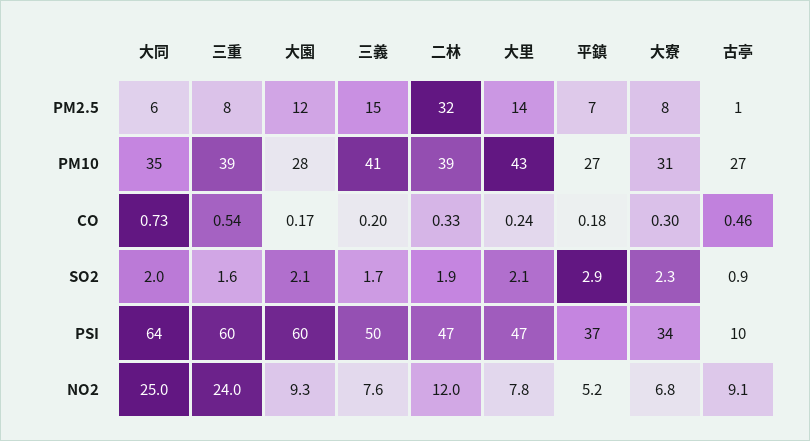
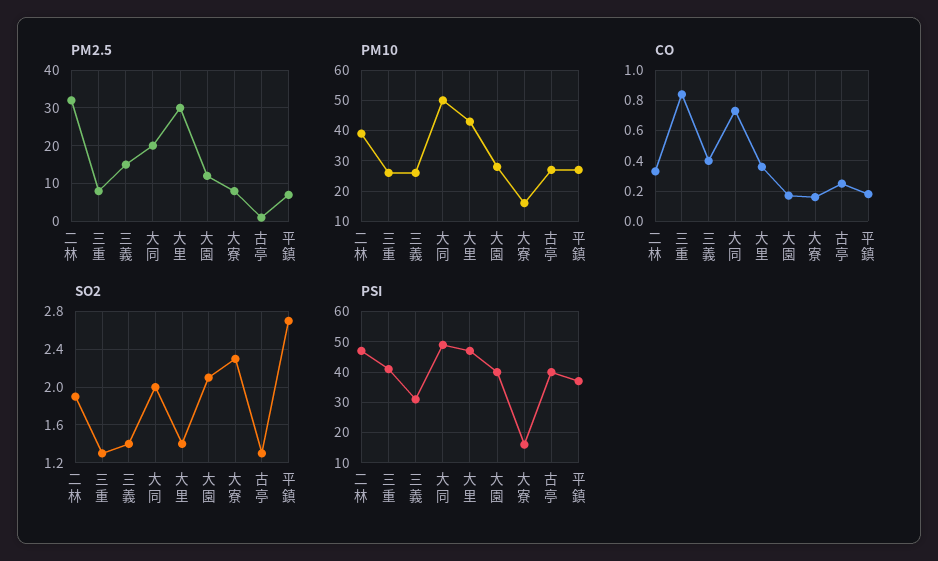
PM2.5, 大同: 6 -> 20
PM2.5, 大里: 14 -> 30
PM10, 大同: 35 -> 50
PM10, 三重: 39 -> 25
PM10, 三義: 41 -> 25
PM10, 大寮: 31 -> 15
CO, 三重: 0.54 -> 0.85
CO, 三義: 0.2 -> 0.4
CO, 大里: 0.24 -> 0.35
CO, 大寮: 0.3 -> 0.15
CO, 古亭: 0.46 -> 0.25
SO2, 三重: 1.6 -> 1.3
SO2, 三義: 1.7 -> 1.4
SO2, 大里: 2.1 -> 1.4
SO2, 平鎮: 2.9 -> 2.7
SO2, 古亭: 0.9 -> 1.3
PSI, 大同: 64 -> 50
PSI, 三重: 60 -> 40
PSI, 大園: 60 -> 40
PSI, 三義: 50 -> 30
PSI, 大寮: 34 -> 15
PSI, 古亭: 10 -> 40
NO2, 大同: 25 -> none
NO2, 三重: 24 -> none
NO2, 大園: 9.3 -> none
NO2, 三義: 7.6 -> none
NO2, 二林: 12 -> none
NO2, 大里: 7.8 -> none
NO2, 平鎮: 5.2 -> none
NO2, 大寮: 6.8 -> none
NO2, 古亭: 9.1 -> none

